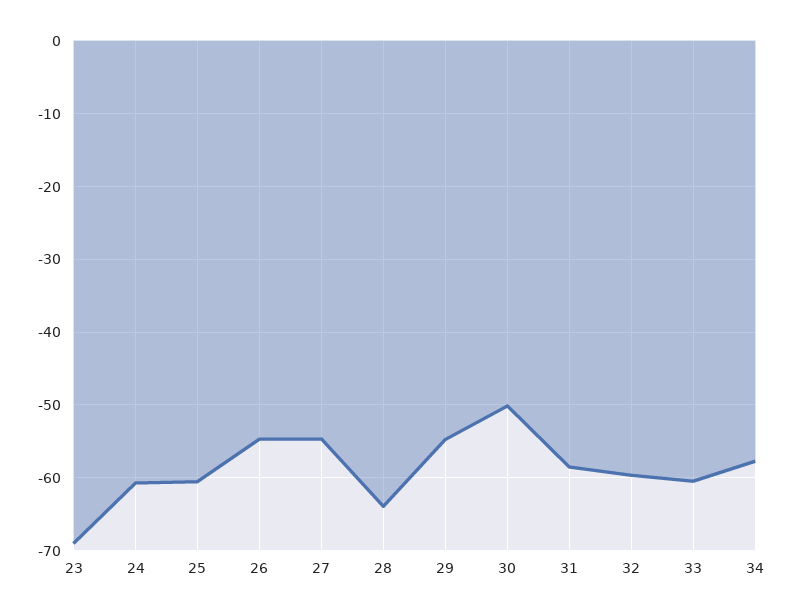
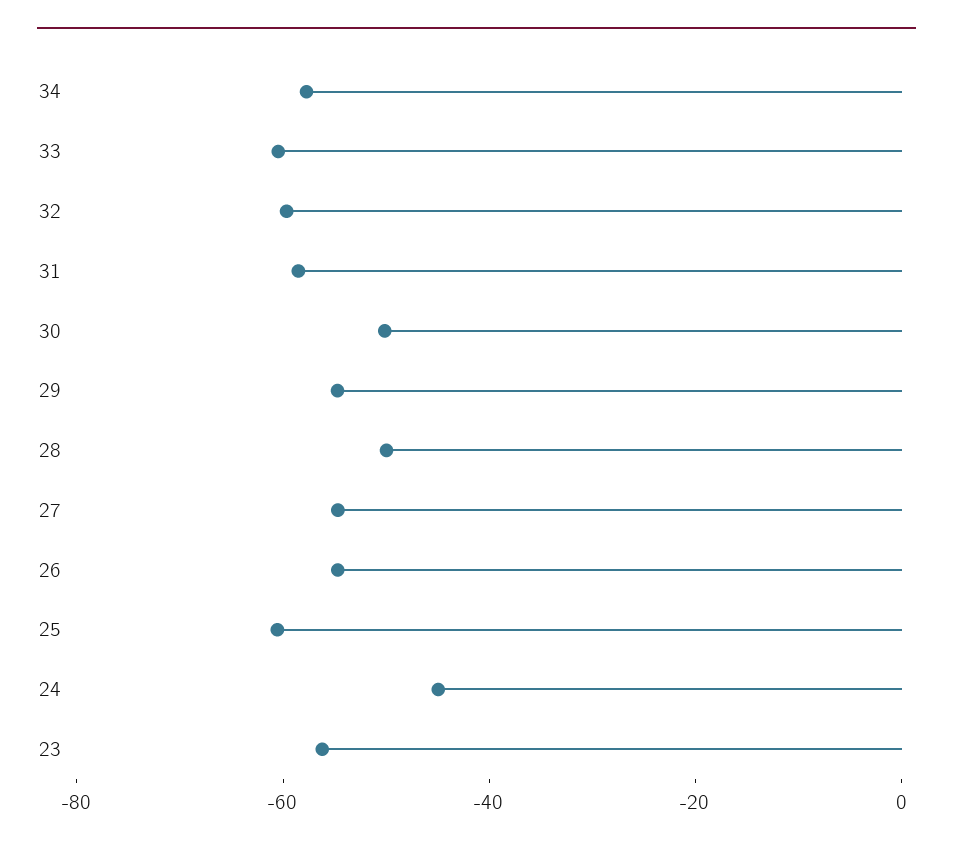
23: -69 -> -55
24: -61 -> -45
28: -64 -> -50

